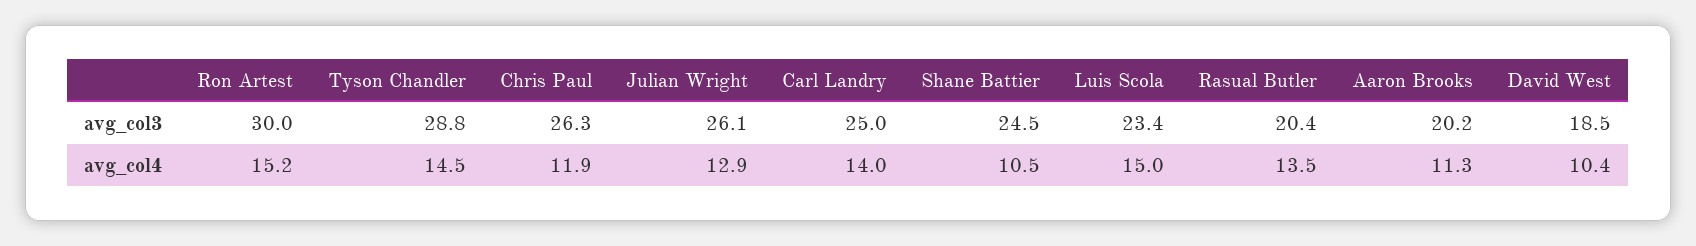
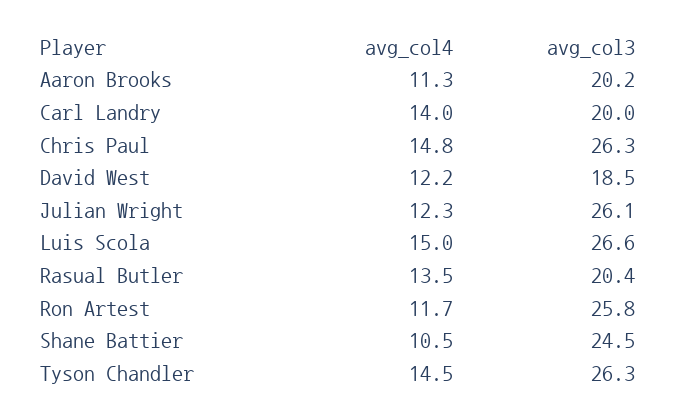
Ron Artest, avg_col3: 30 -> 25.8
Tyson Chandler, avg_col3: 28.8 -> 26.3
Carl Landry, avg_col3: 25 -> 20
Luis Scola, avg_col3: 23.4 -> 26.6
Ron Artest, avg_col4: 15.2 -> 11.7
Chris Paul, avg_col4: 11.9 -> 14.8
Julian Wright, avg_col4: 12.9 -> 12.3
David West, avg_col4: 10.4 -> 12.2

